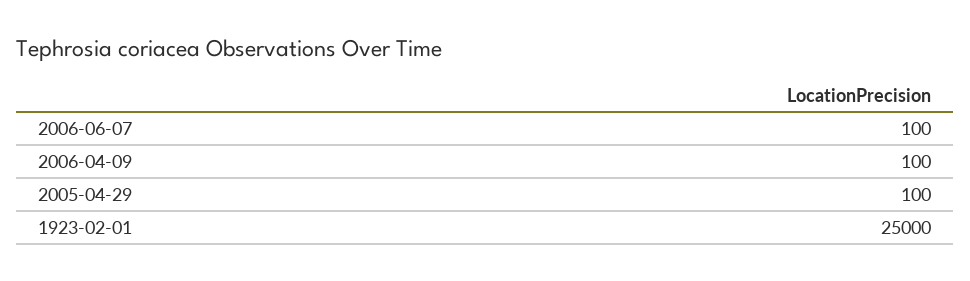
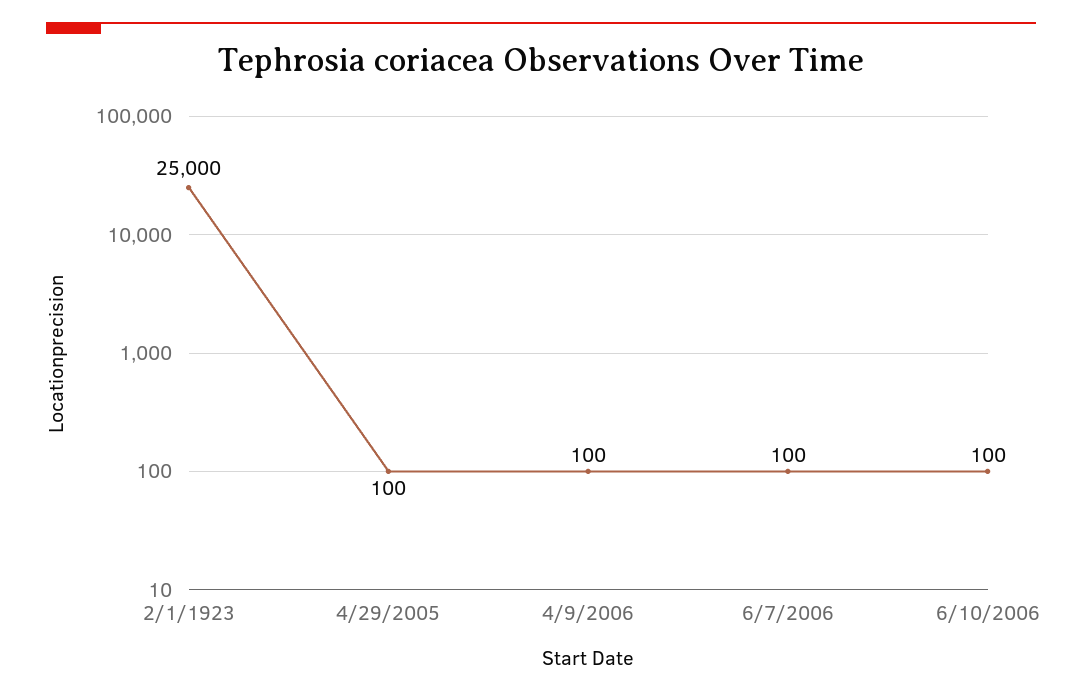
6/10/2006: none -> 100

